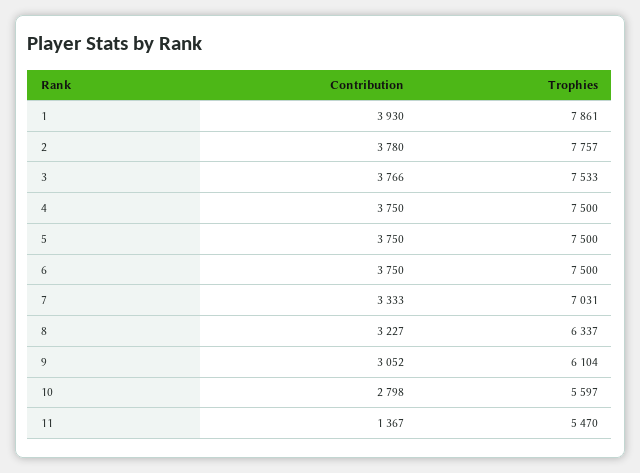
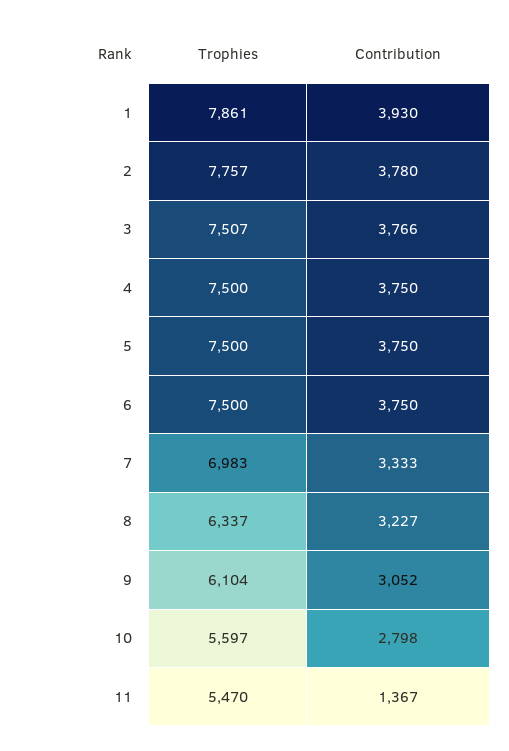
Trophies, 3: 7533 -> 7507
Trophies, 7: 7031 -> 6983

